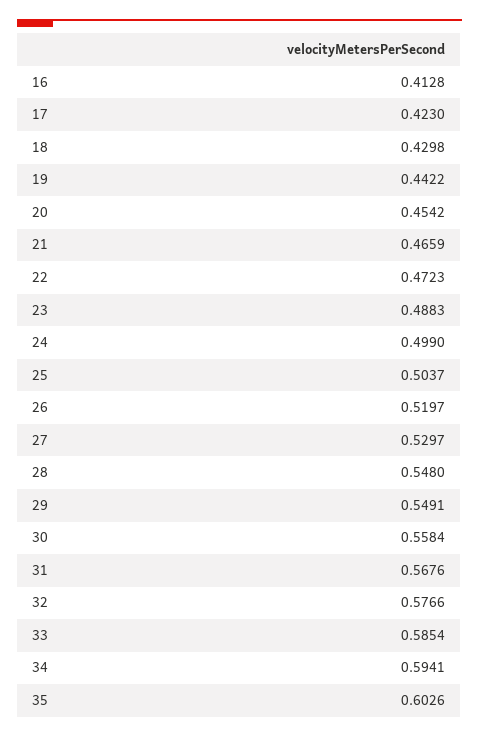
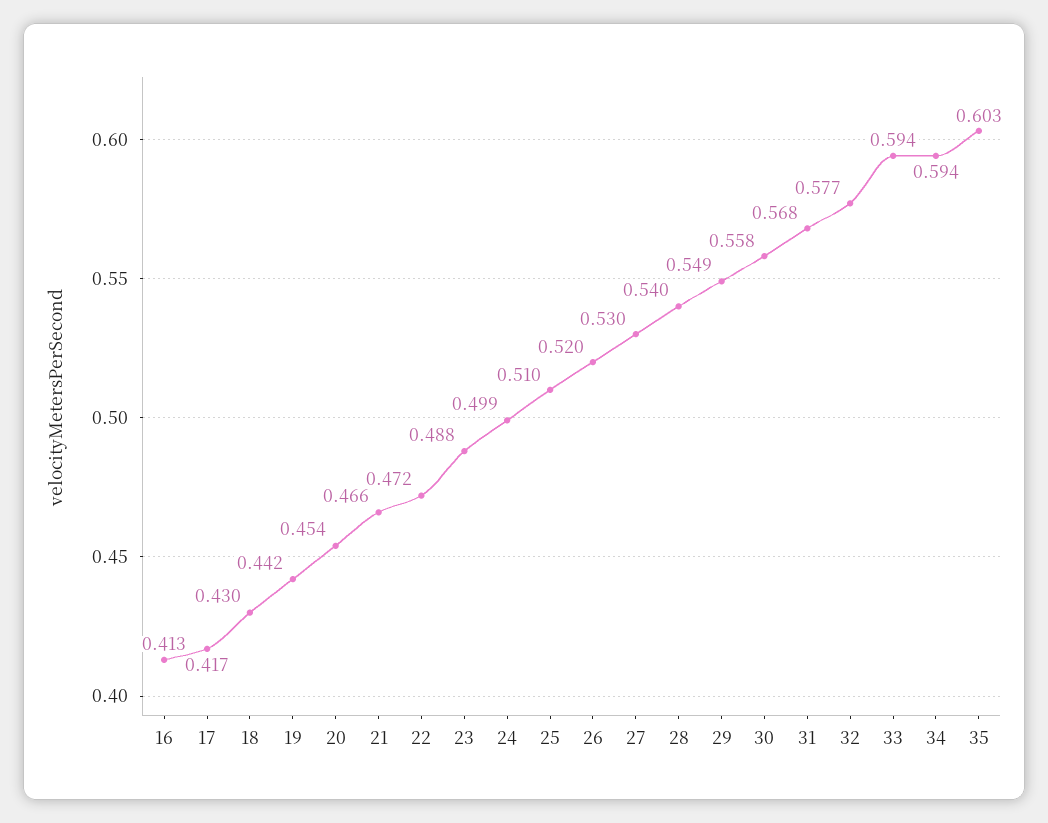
17: 0.423 -> 0.417
25: 0.5037 -> 0.51
28: 0.548 -> 0.54
33: 0.5854 -> 0.594

